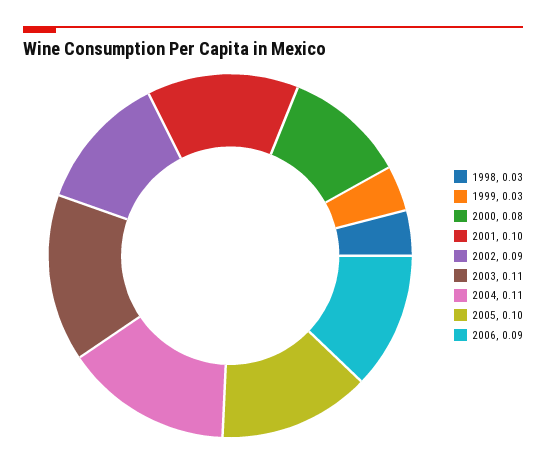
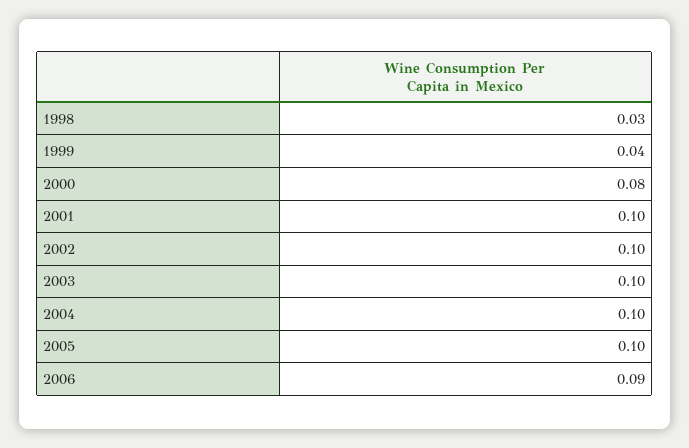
1999: 0.03 -> 0.04
2002: 0.09 -> 0.1
2003: 0.11 -> 0.1
2004: 0.11 -> 0.1

